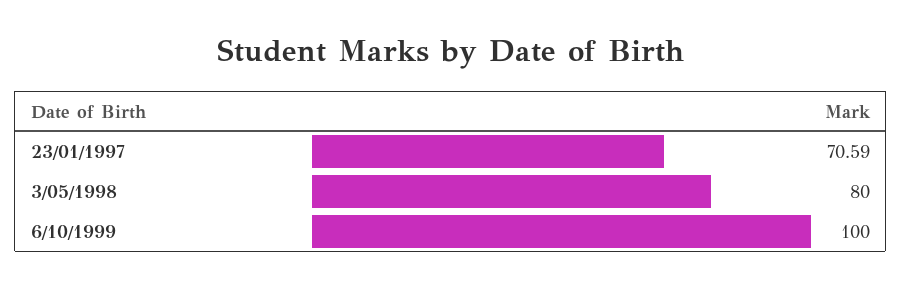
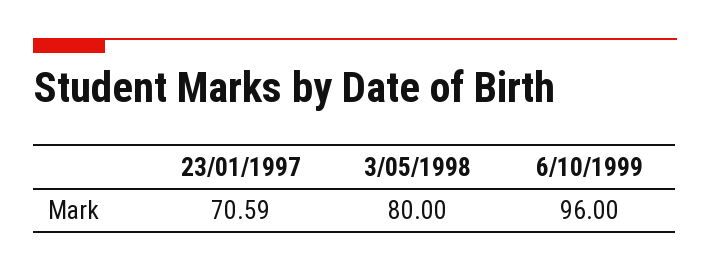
6/10/1999: 100 -> 96

